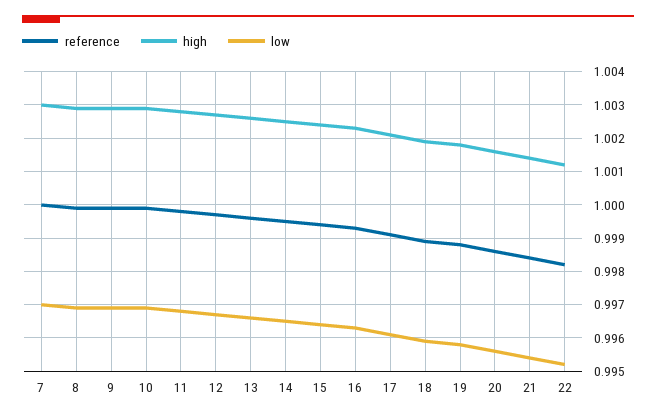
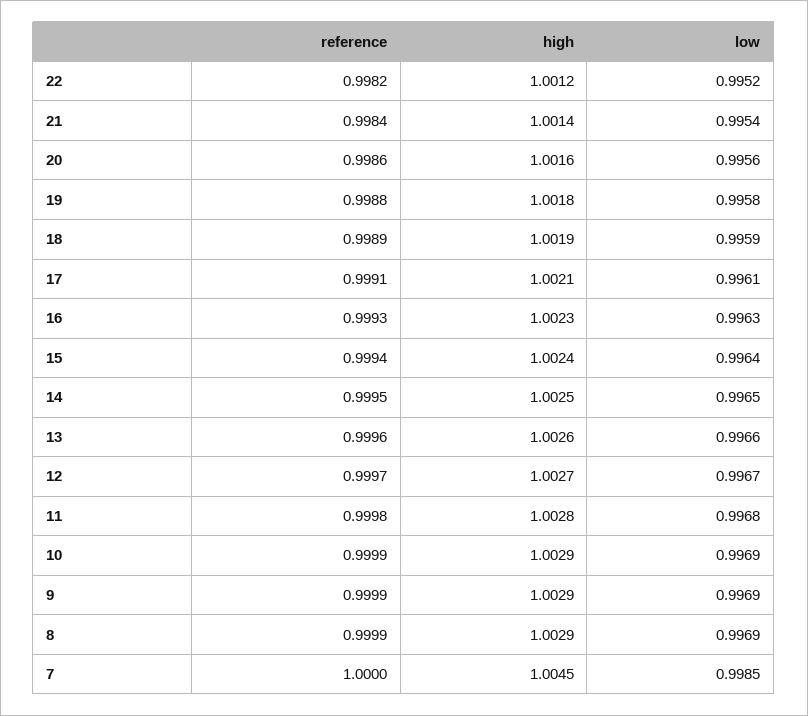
high, 7: 1.003 -> 1.0045
low, 7: 0.997 -> 0.9985

